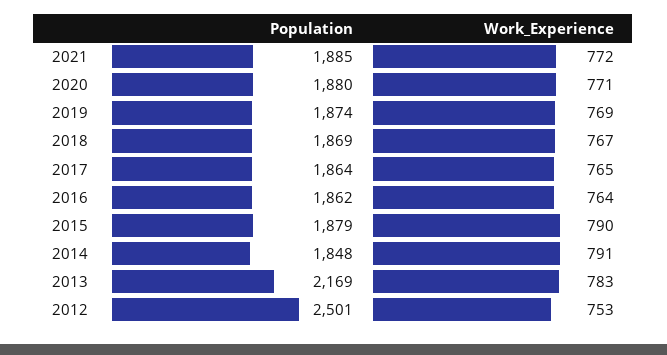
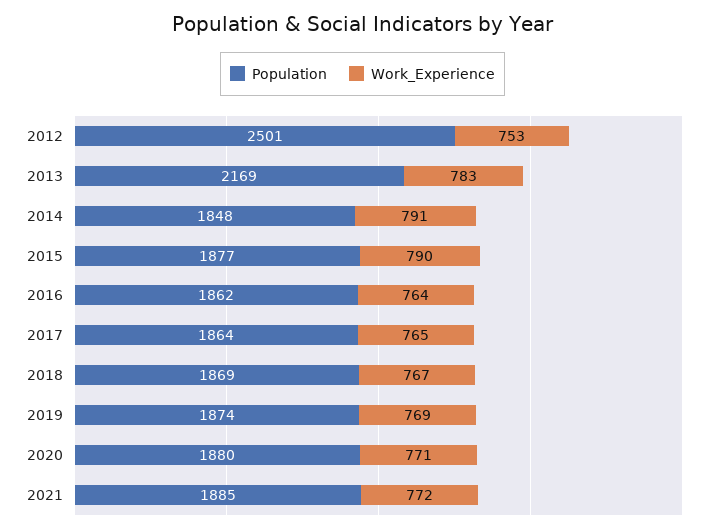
Population, 2015: 1879 -> 1877

